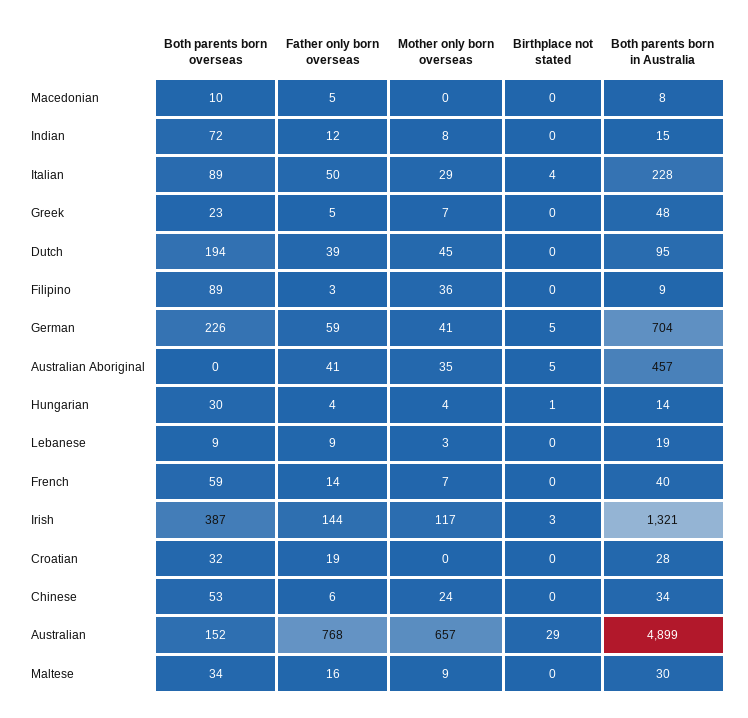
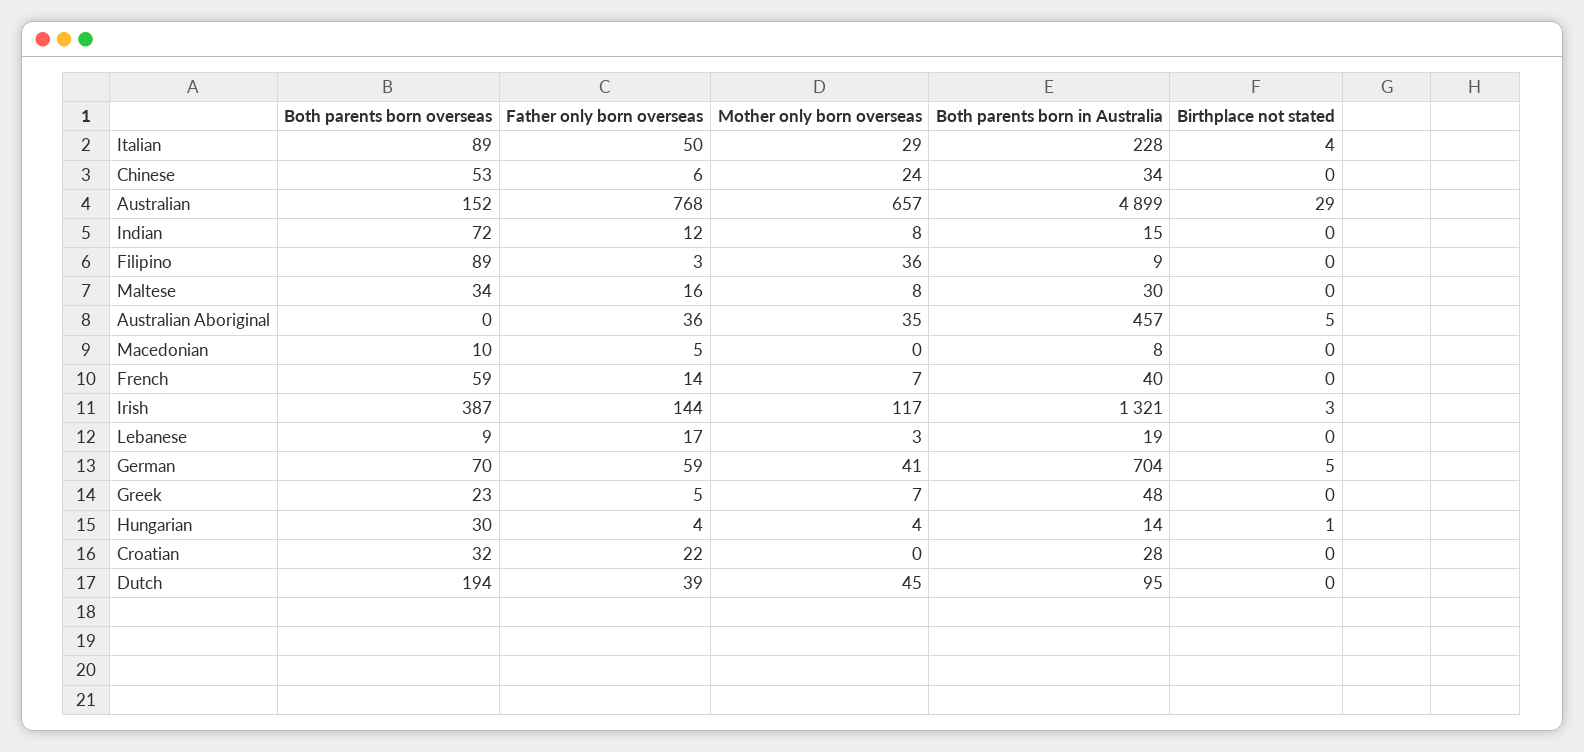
Both parents born overseas, German: 226 -> 70
Father only born overseas, Australian Aboriginal: 41 -> 36
Father only born overseas, Lebanese: 9 -> 17
Father only born overseas, Croatian: 19 -> 22
Mother only born overseas, Maltese: 9 -> 8

